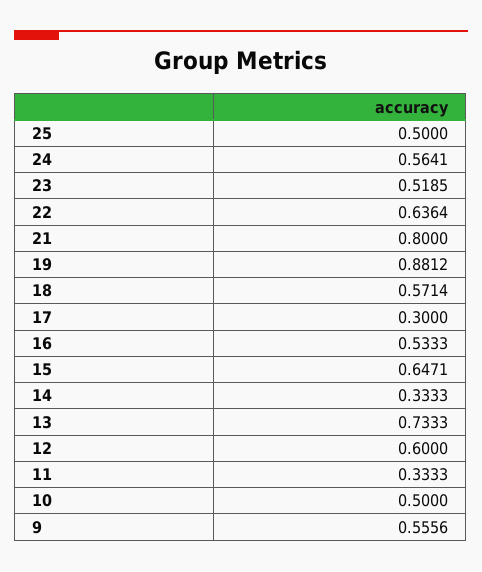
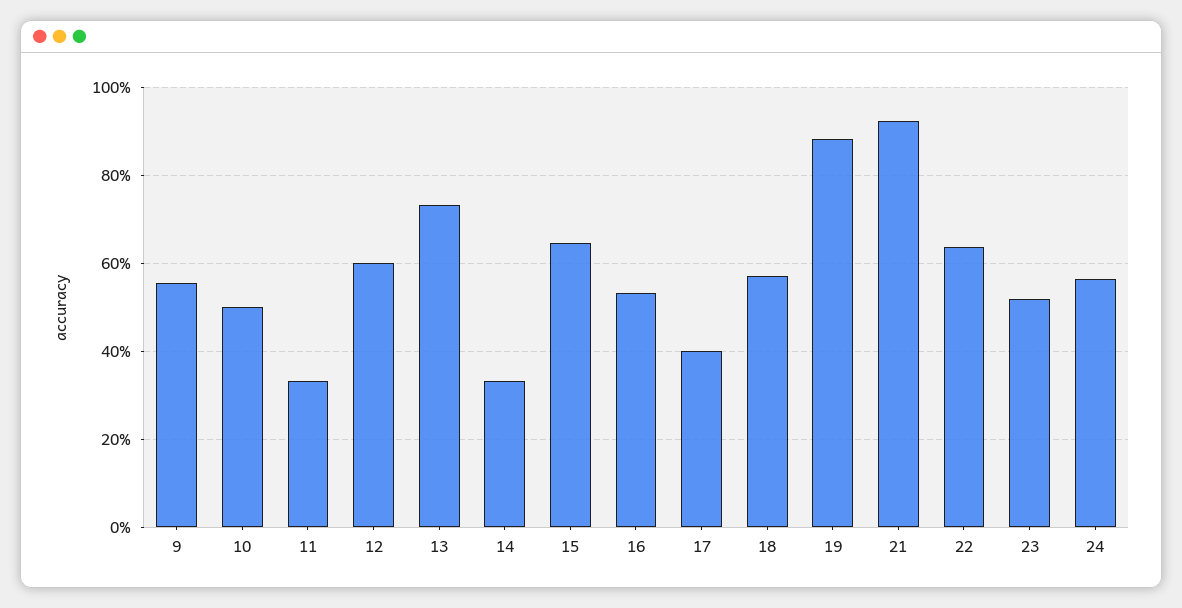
25: 0.5 -> none
21: 0.8 -> 0.92
17: 0.3 -> 0.4

